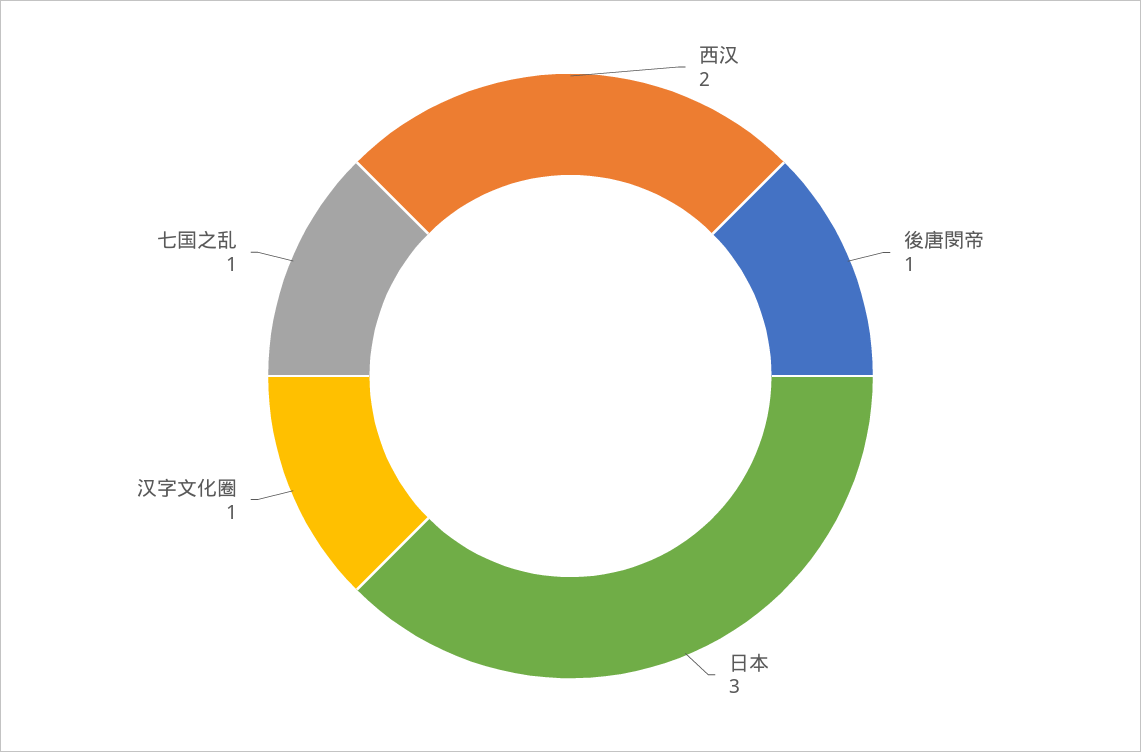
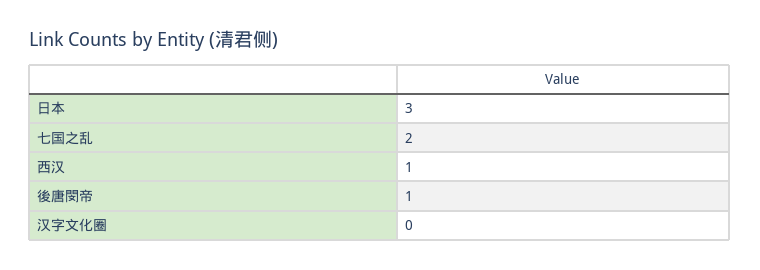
西汉: 2 -> 1
汉字文化圈: 1 -> 0
七国之乱: 1 -> 2

